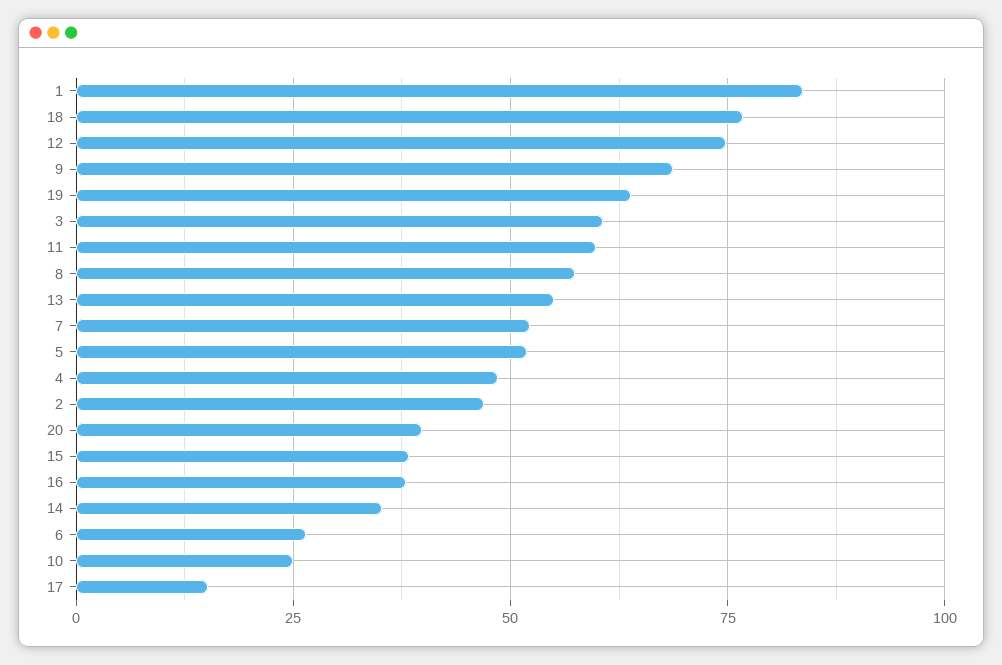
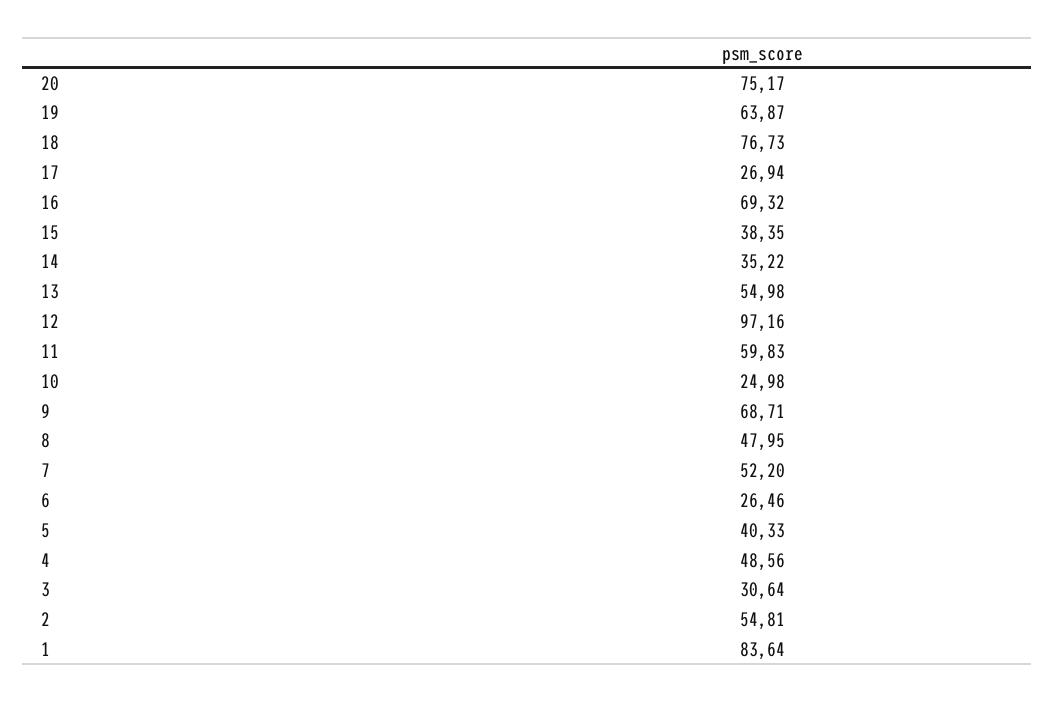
12: 75 -> 97.16
3: 60 -> 30.64
8: 57.5 -> 47.95
5: 52.5 -> 40.33
2: 47.5 -> 54.81
20: 40 -> 75.17
16: 37.5 -> 69.32
17: 15 -> 26.94

